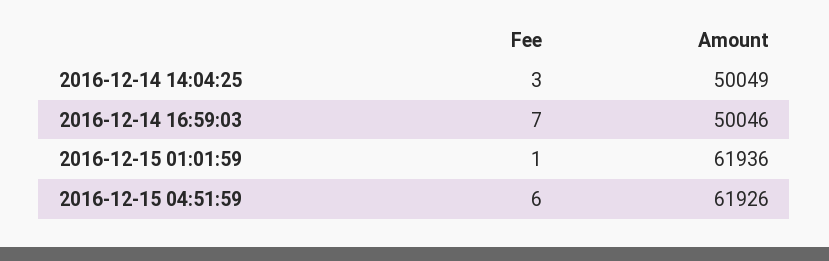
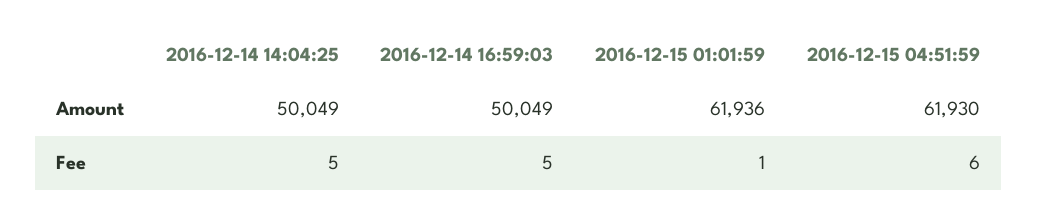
Fee, 2016-12-14 14:04:25: 3 -> 5
Fee, 2016-12-14 16:59:03: 7 -> 5
Amount, 2016-12-14 16:59:03: 50046 -> 50049
Amount, 2016-12-15 04:51:59: 61926 -> 61930

